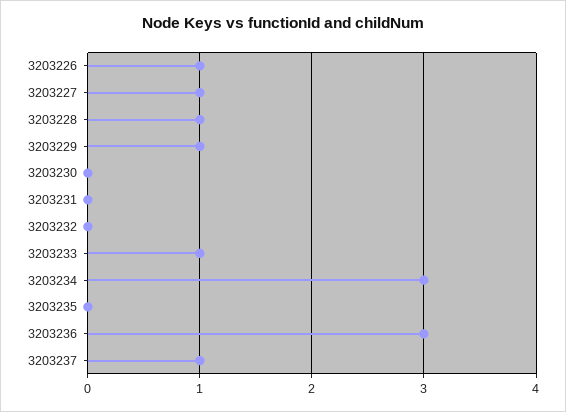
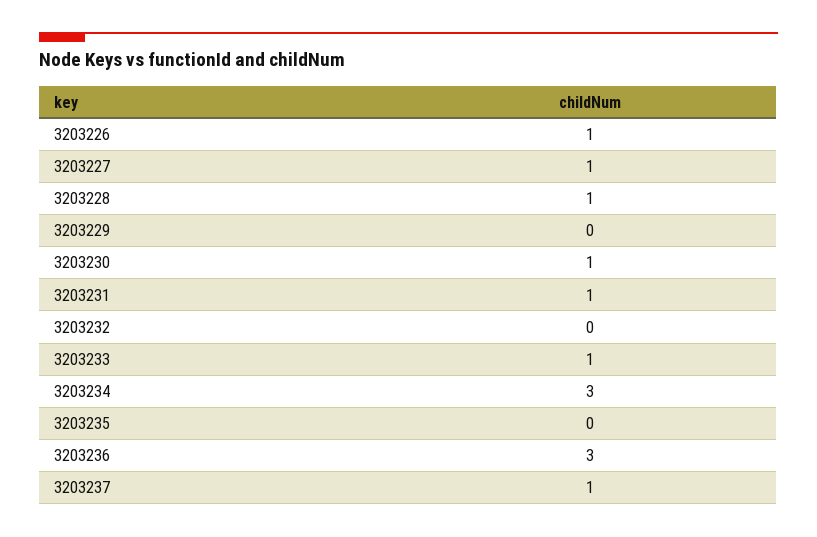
3203229: 1 -> 0
3203230: 0 -> 1
3203231: 0 -> 1

